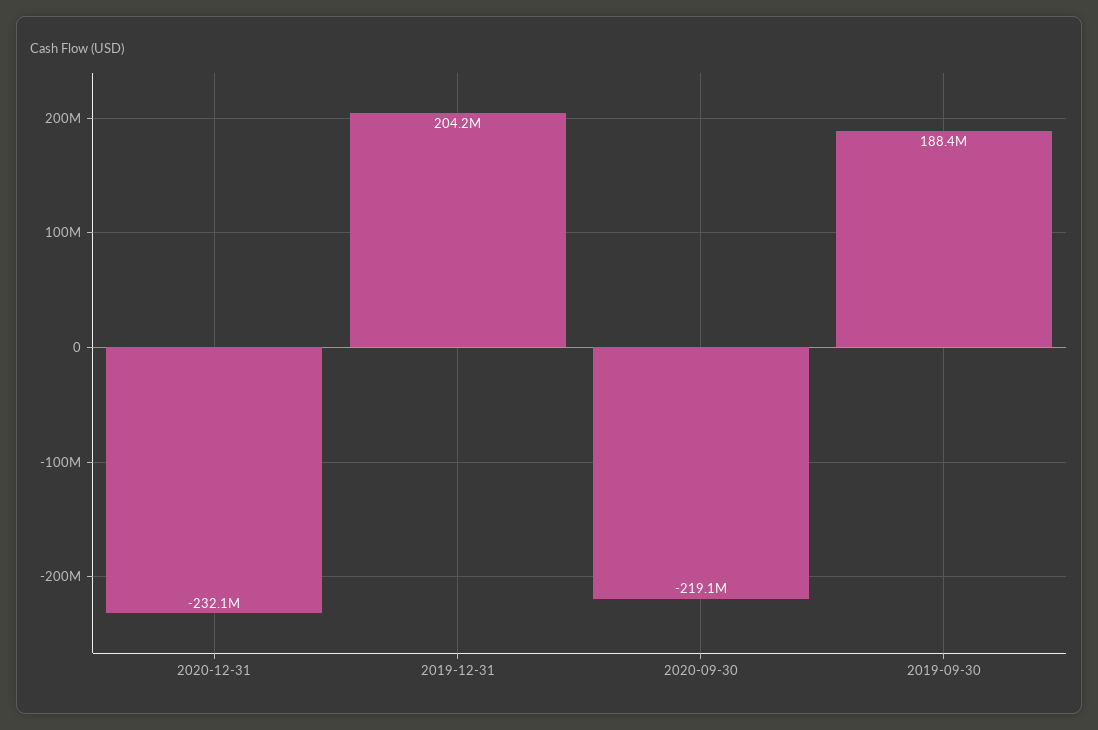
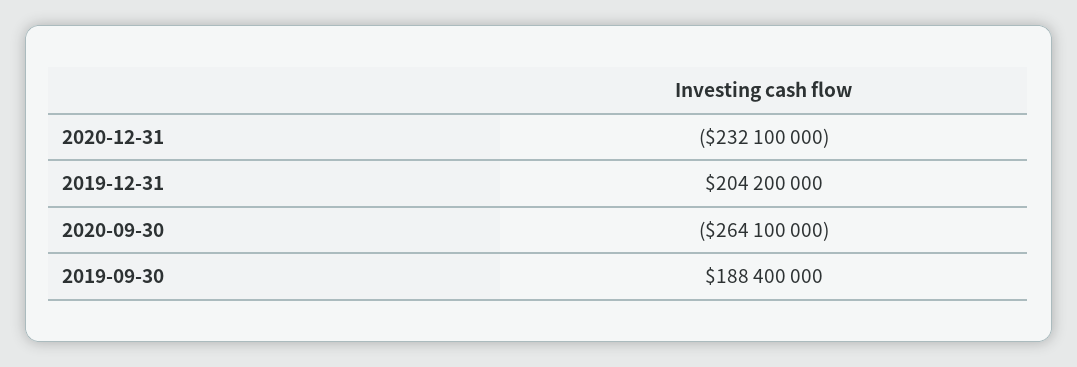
2020-09-30: -219100000 -> -264100000

